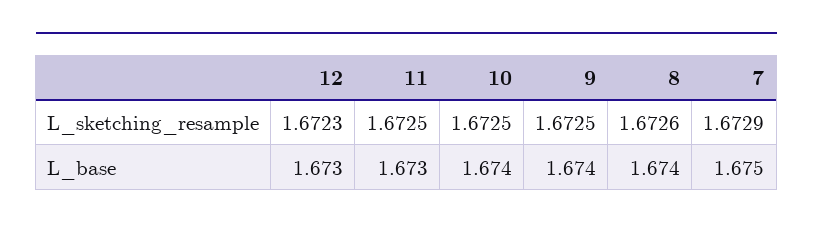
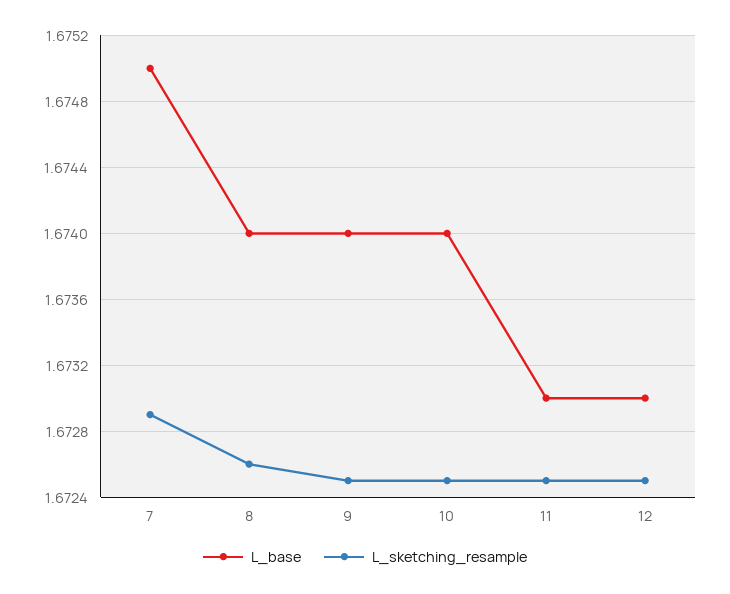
L_sketching_resample, 12: 1.6723 -> 1.6725

